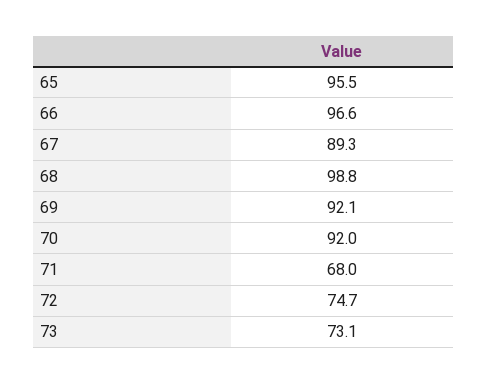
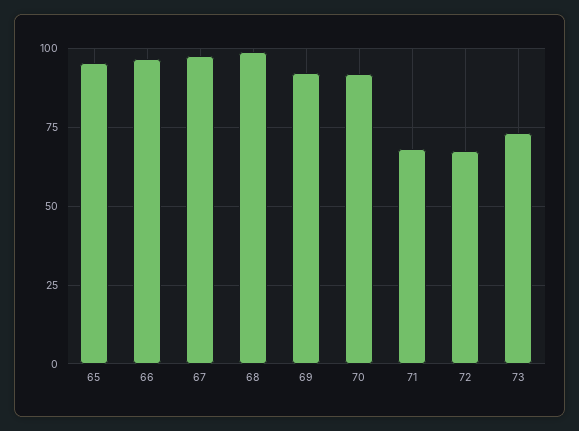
67: 89.3 -> 97.5
72: 74.7 -> 67.5

